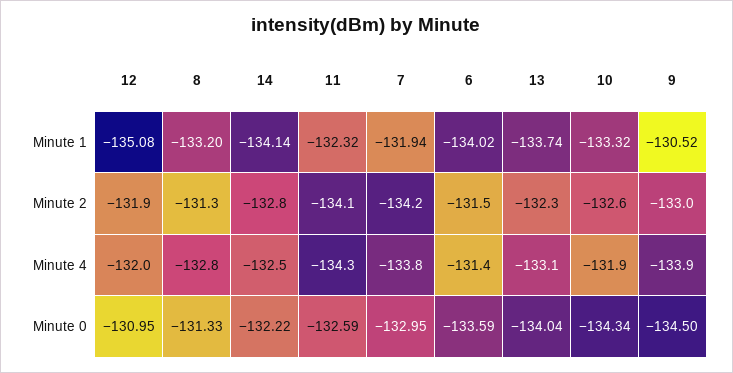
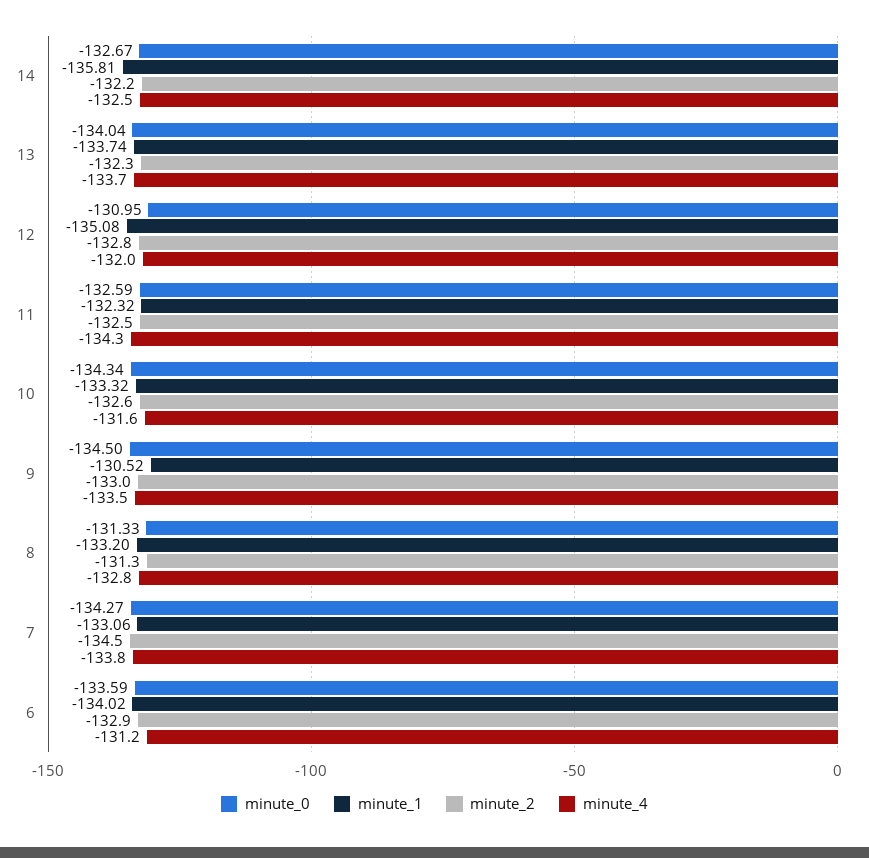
Minute 1, 14: -134.14 -> -135.81
Minute 1, 7: -131.94 -> -133.06
Minute 2, 12: -131.9 -> -132.8
Minute 2, 14: -132.8 -> -132.2
Minute 2, 11: -134.1 -> -132.5
Minute 2, 7: -134.2 -> -134.5
Minute 2, 6: -131.5 -> -132.9
Minute 4, 6: -131.4 -> -131.2
Minute 4, 13: -133.1 -> -133.7
Minute 4, 10: -131.9 -> -131.6
Minute 4, 9: -133.9 -> -133.5
Minute 0, 14: -132.22 -> -132.67
Minute 0, 7: -132.95 -> -134.27

